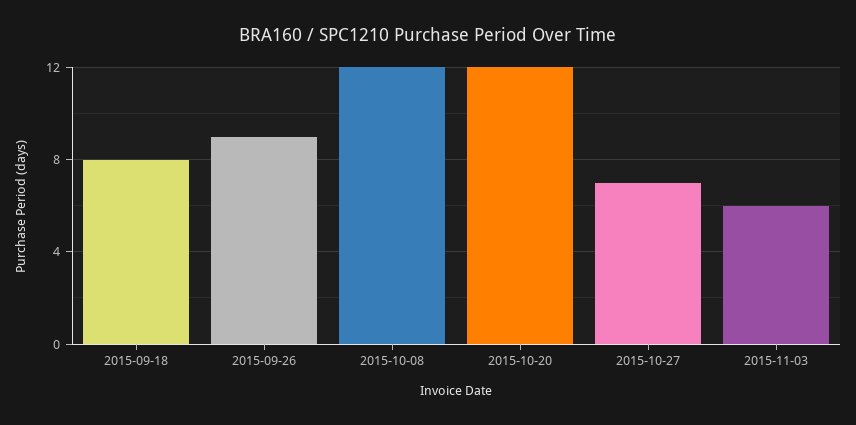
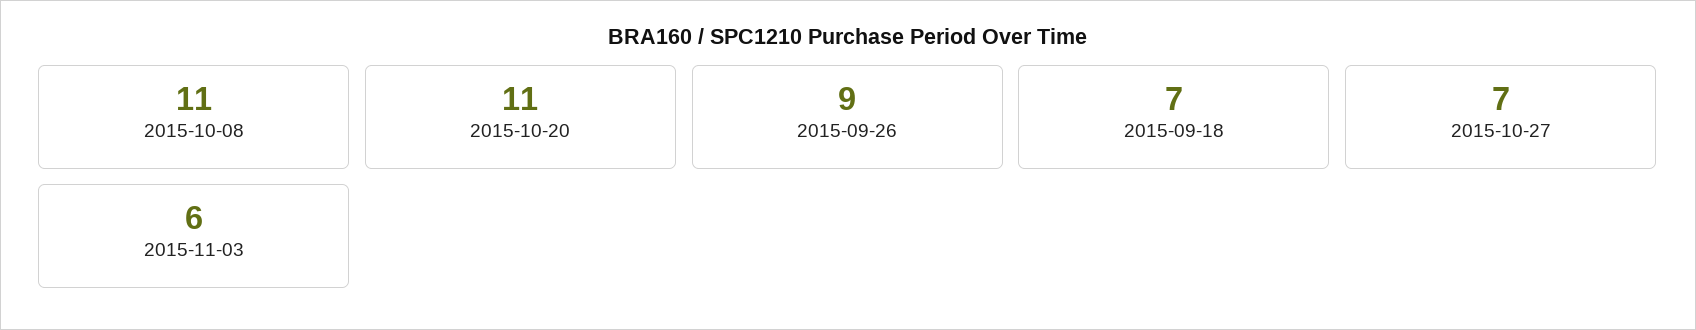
2015-09-18: 8 -> 7
2015-10-08: 12 -> 11
2015-10-20: 12 -> 11

